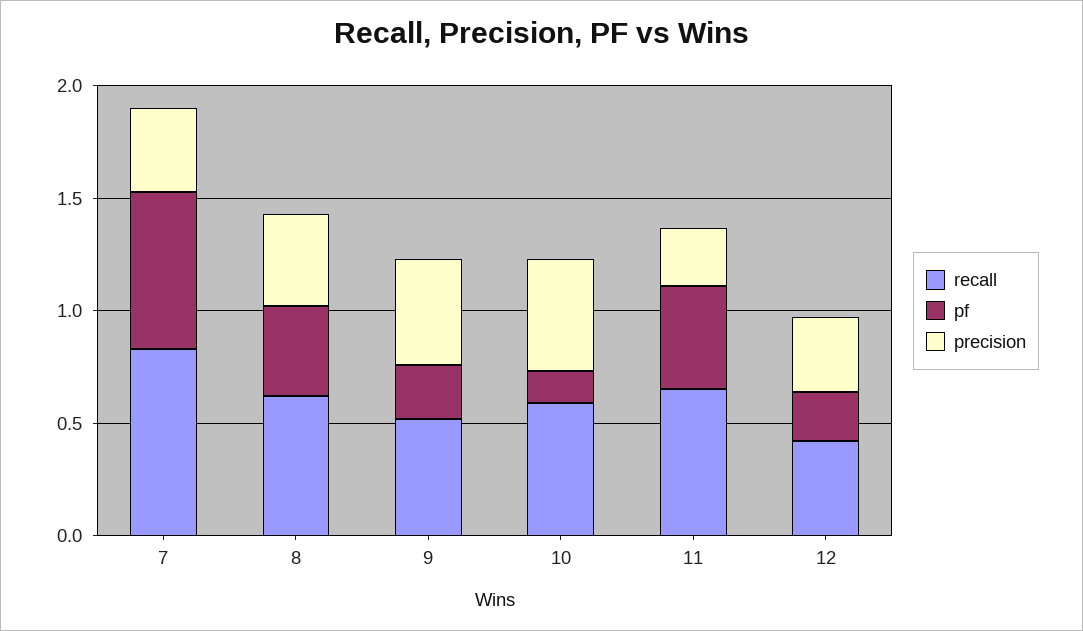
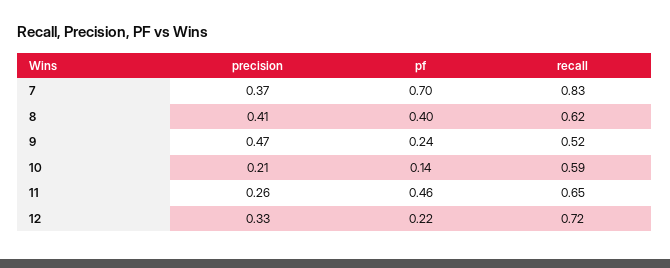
precision, 10: 0.5 -> 0.21
recall, 12: 0.4 -> 0.72

